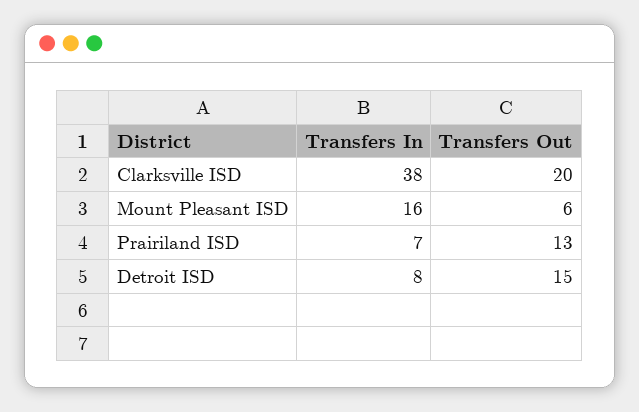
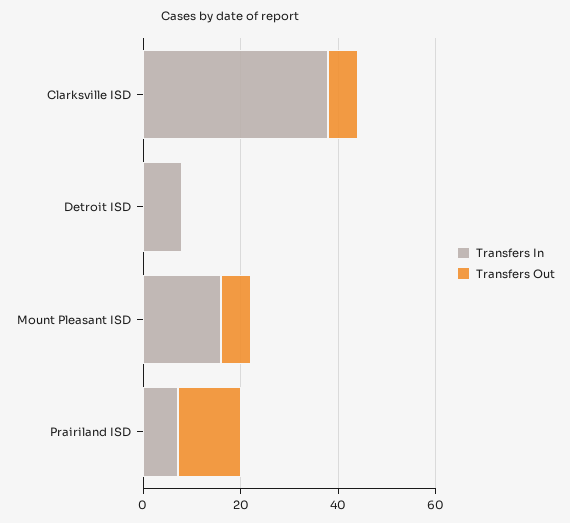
Transfers Out, Clarksville ISD: 20 -> 5
Transfers Out, Detroit ISD: 15 -> 0

